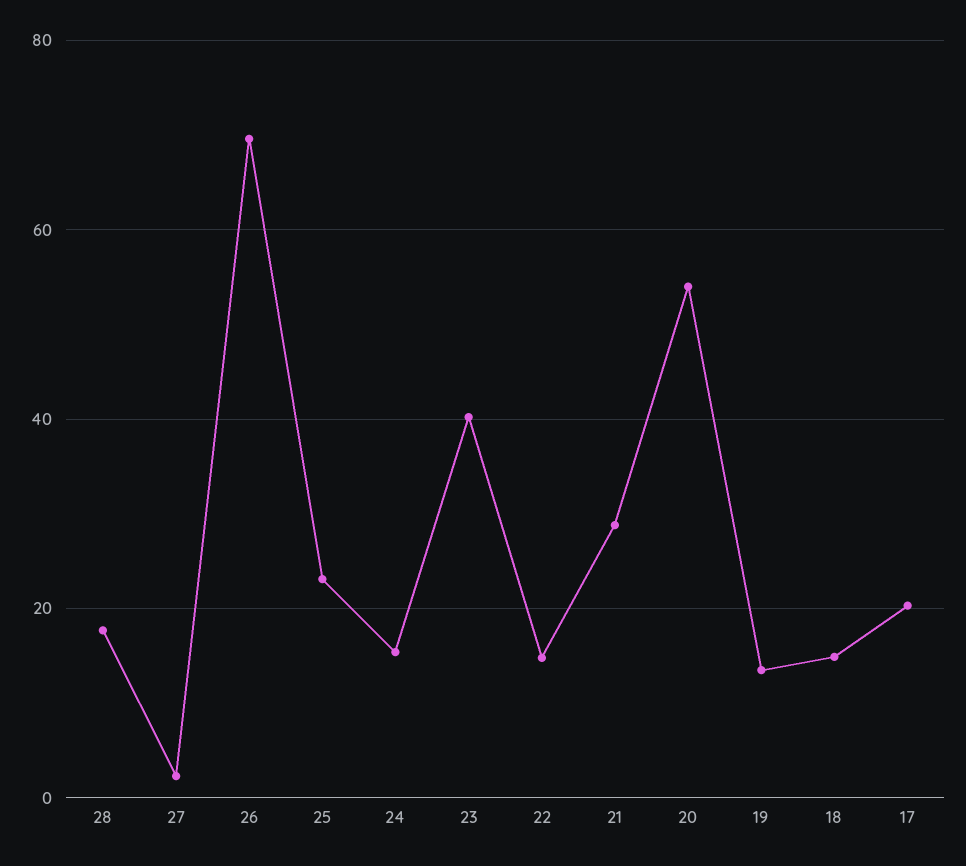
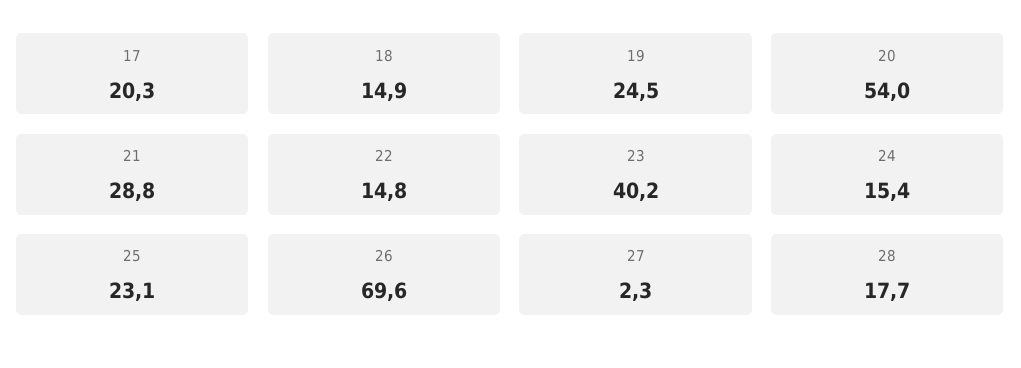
19: 14 -> 24.5

